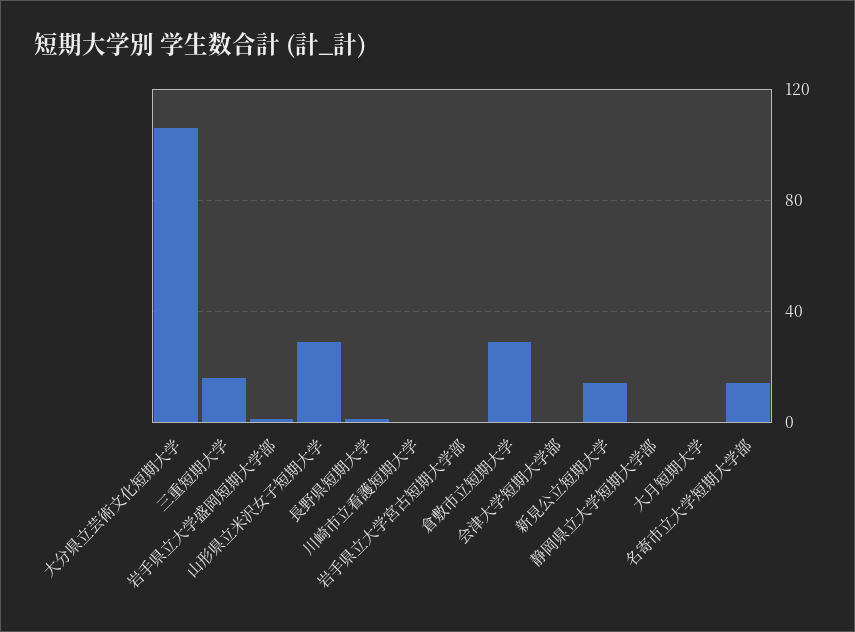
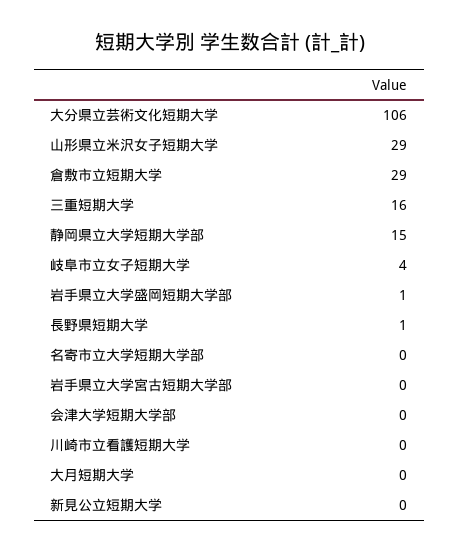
新見公立短期大学: 15 -> 0
静岡県立大学短期大学部: 0 -> 15
名寄市立大学短期大学部: 15 -> 0
岐阜市立女子短期大学: none -> 4

